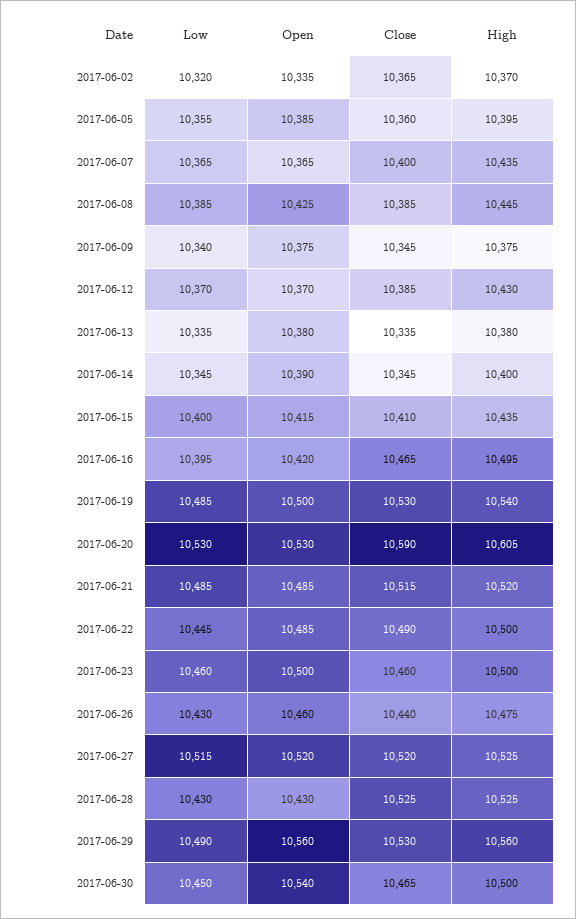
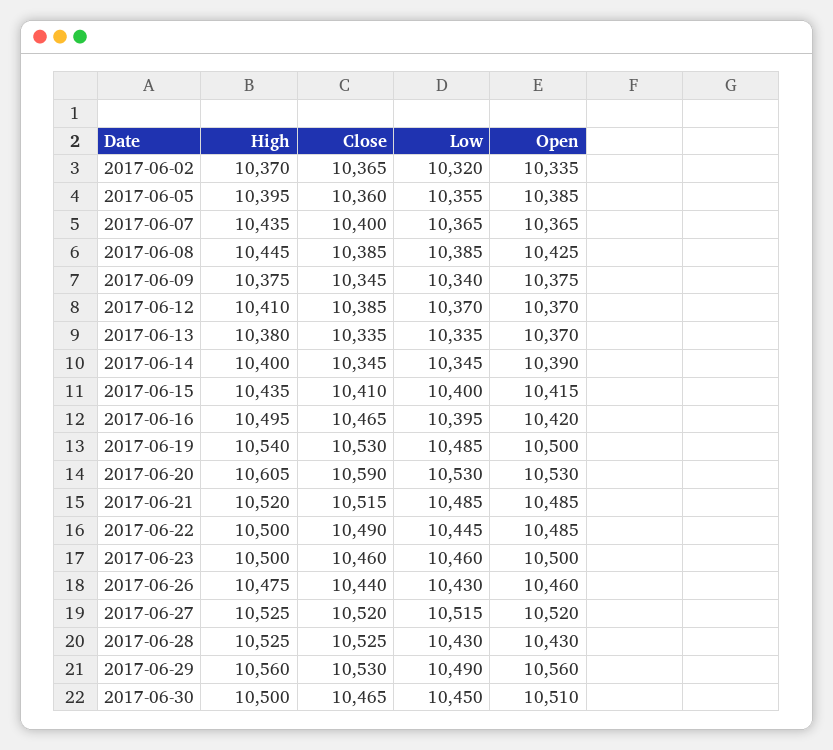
High, 2017-06-12: 10430 -> 10410
Open, 2017-06-13: 10380 -> 10370
Open, 2017-06-30: 10540 -> 10510

